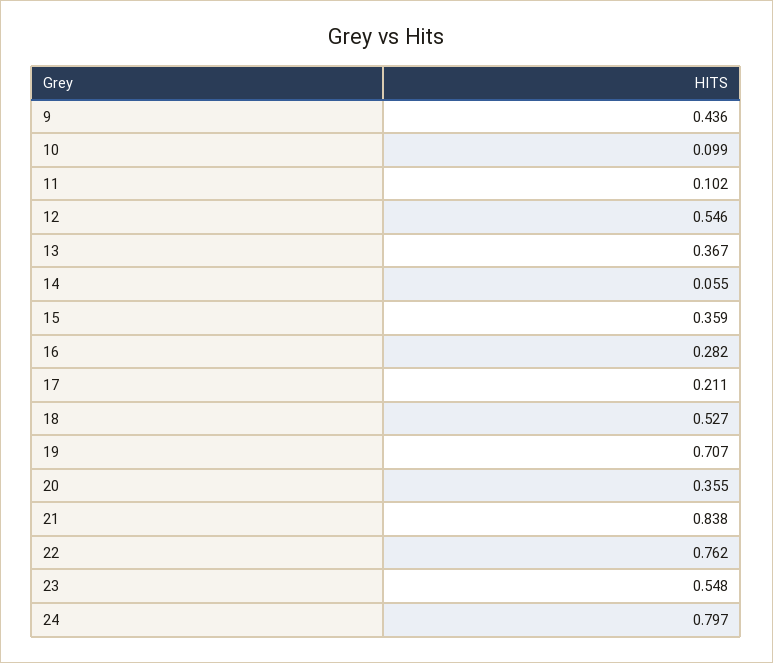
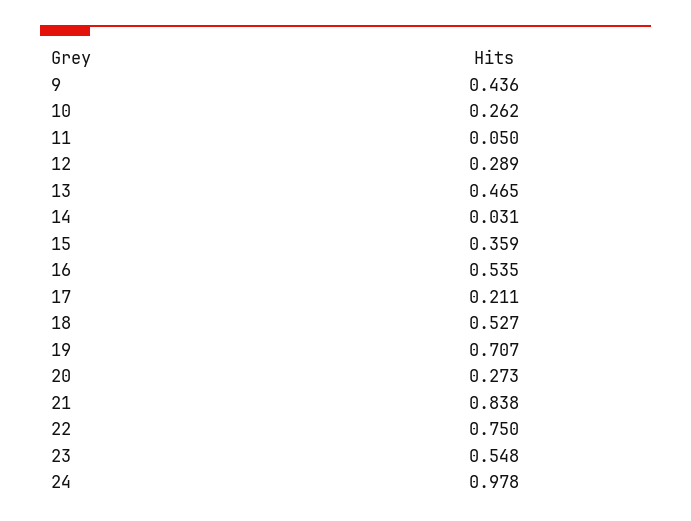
10: 0.099 -> 0.262
11: 0.102 -> 0.05
12: 0.546 -> 0.289
13: 0.367 -> 0.465
14: 0.055 -> 0.031
16: 0.282 -> 0.535
20: 0.355 -> 0.273
22: 0.762 -> 0.75
24: 0.797 -> 0.978

